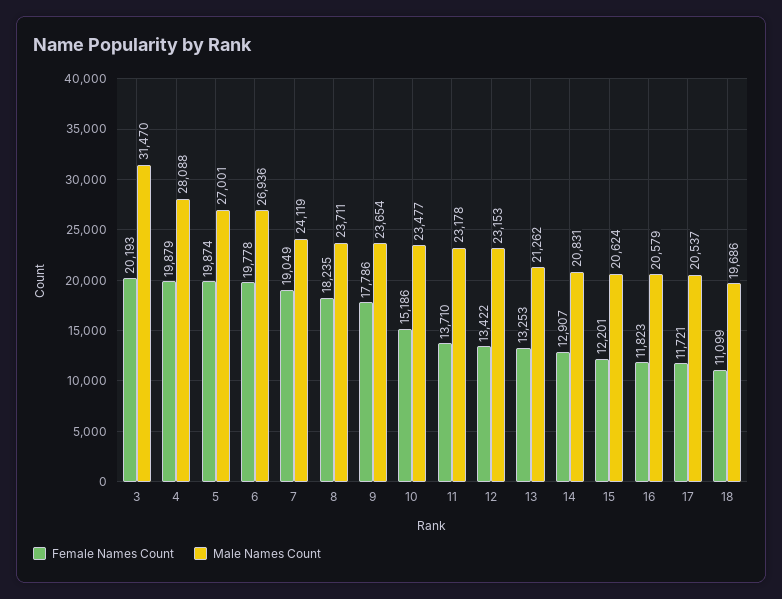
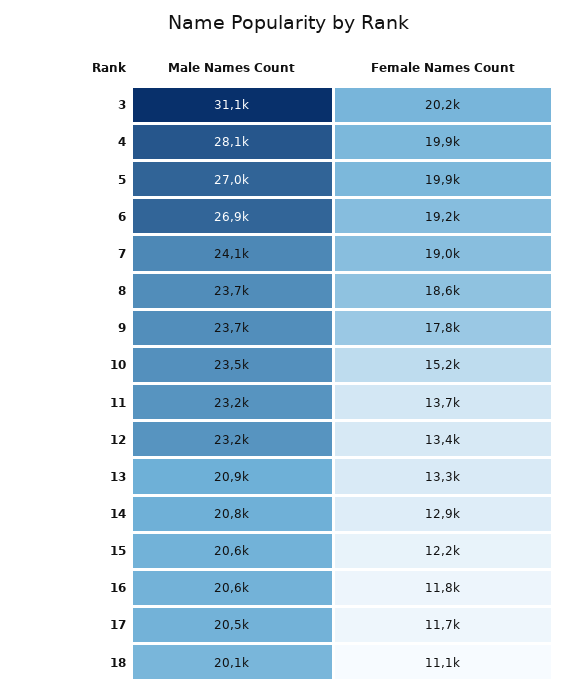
Male Names Count, 3: 31470 -> 31100
Female Names Count, 6: 19778 -> 19200
Female Names Count, 8: 18235 -> 18600
Male Names Count, 13: 21262 -> 20900
Male Names Count, 18: 19686 -> 20100

